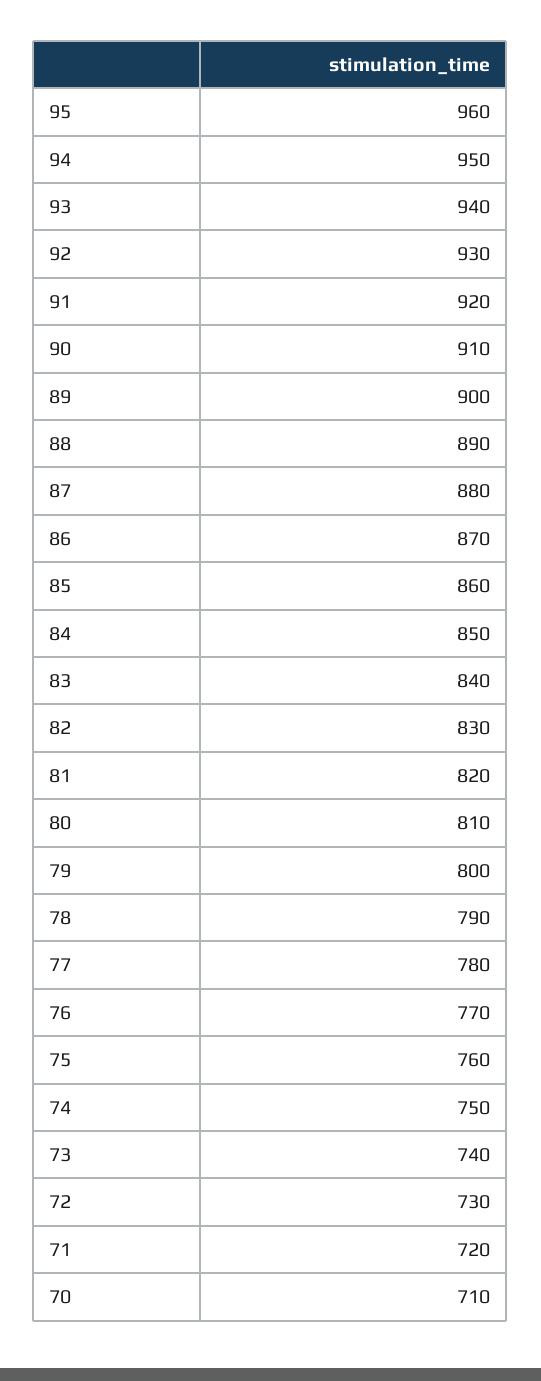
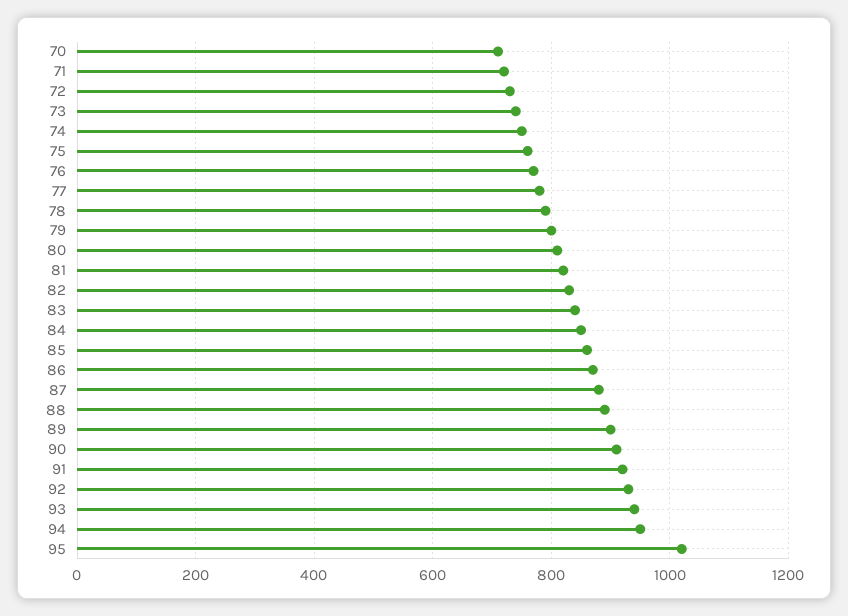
95: 960 -> 1020

